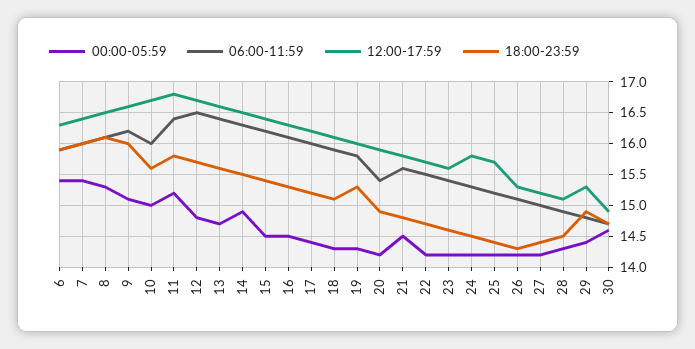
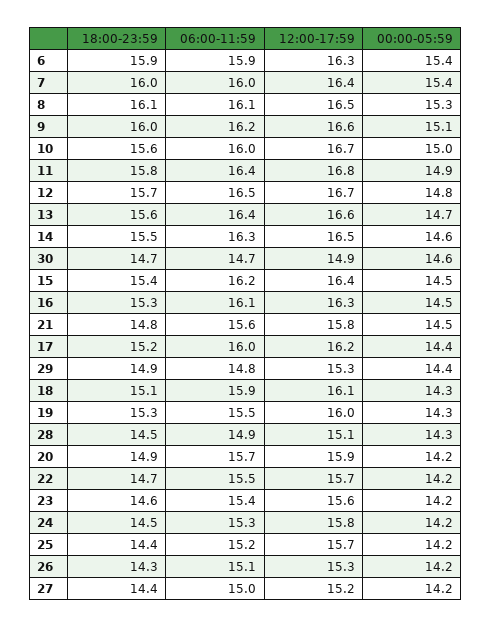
00:00-05:59, 11: 15.2 -> 14.9
00:00-05:59, 14: 14.9 -> 14.6
06:00-11:59, 19: 15.8 -> 15.5
06:00-11:59, 20: 15.4 -> 15.7

